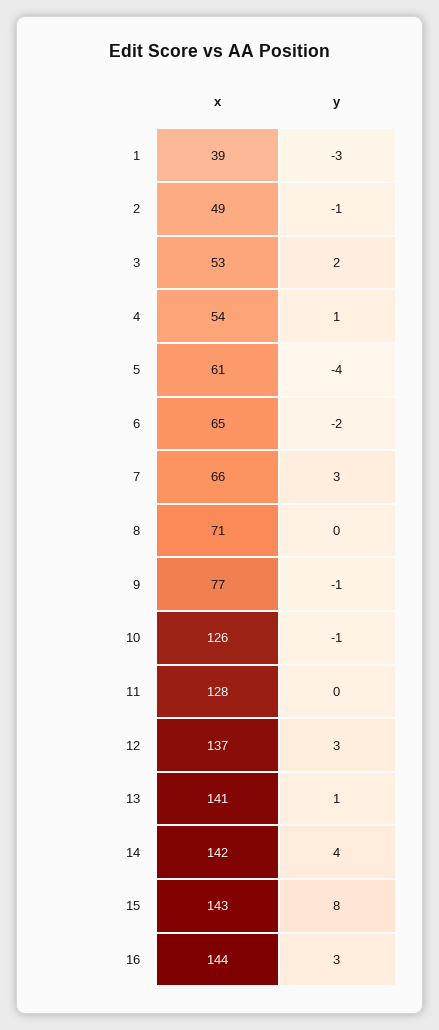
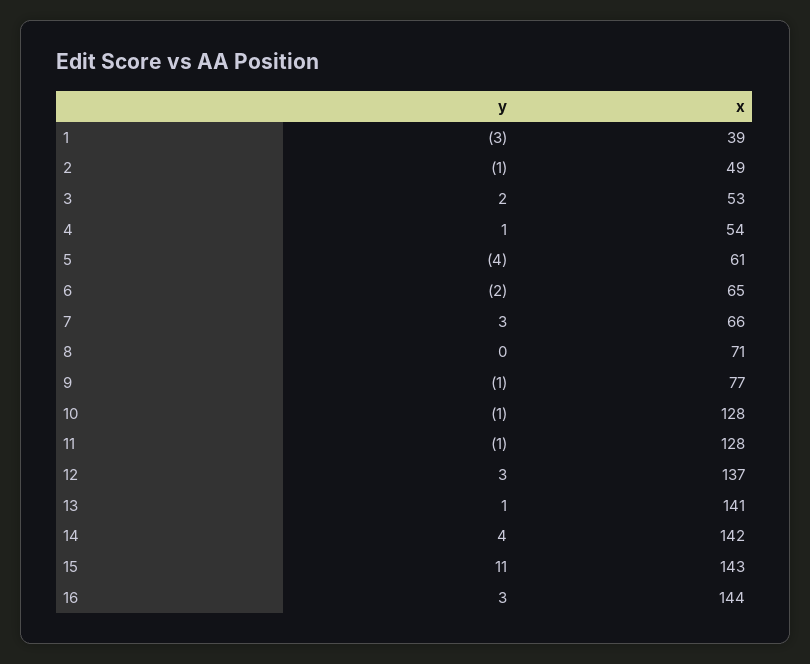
x, 10: 126 -> 128
y, 11: 0 -> -1
y, 15: 8 -> 11

